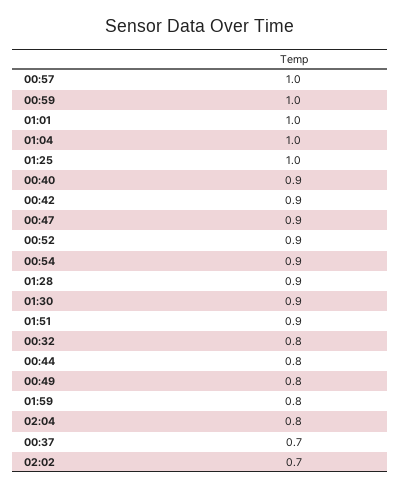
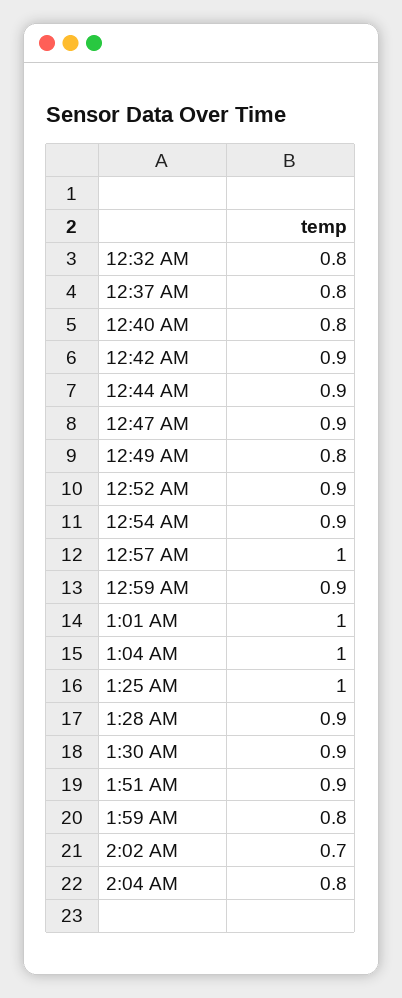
00:59: 1 -> 0.9
00:40: 0.9 -> 0.8
00:44: 0.8 -> 0.9
00:37: 0.7 -> 0.8

